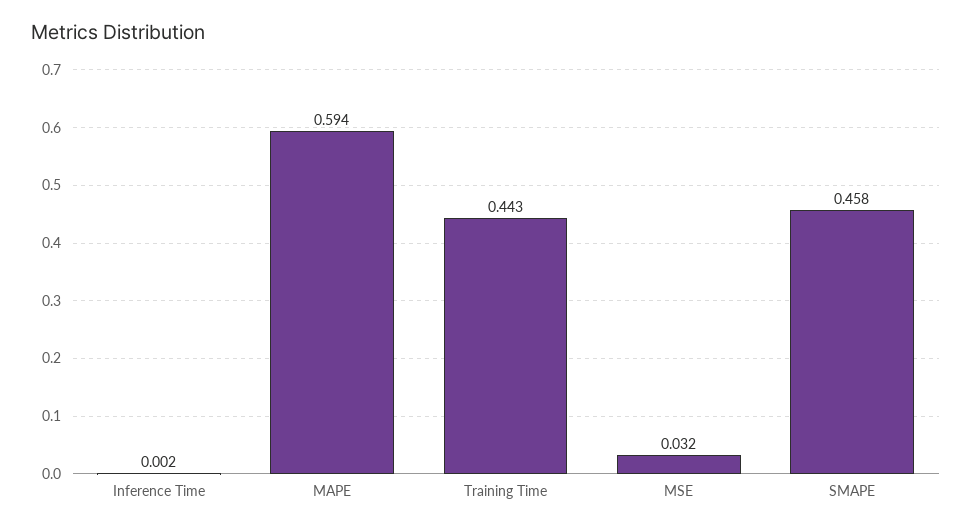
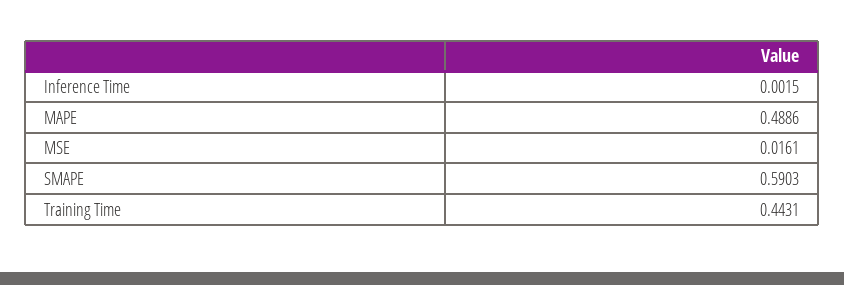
MAPE: 0.594 -> 0.4886
MSE: 0.032 -> 0.0161
SMAPE: 0.458 -> 0.5903

